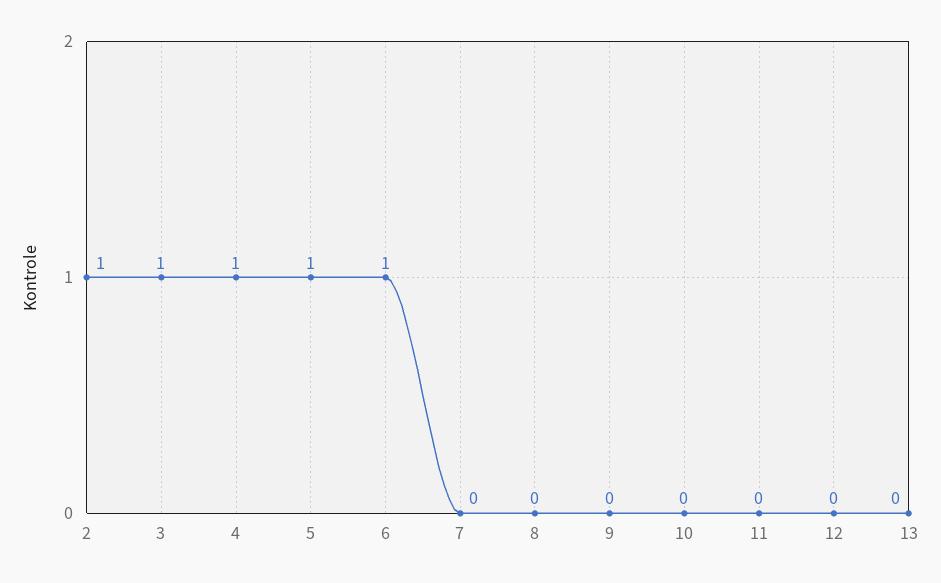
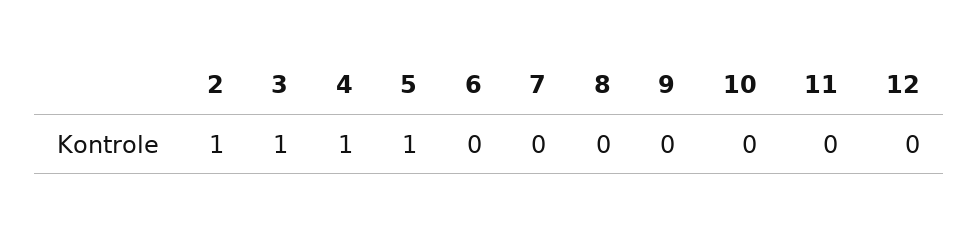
6: 1 -> 0
13: 0 -> none

